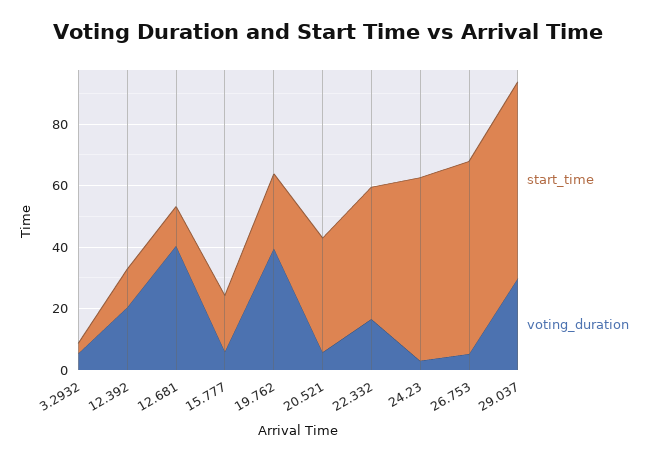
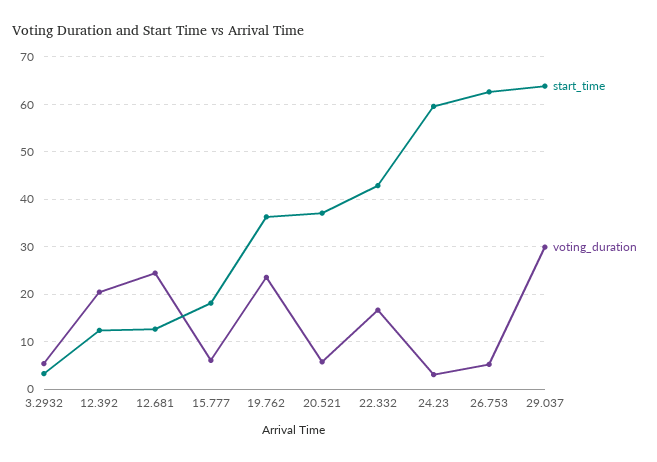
voting_duration, 12.681: 40 -> 24
start_time, 19.762: 25 -> 36
voting_duration, 19.762: 40 -> 24

